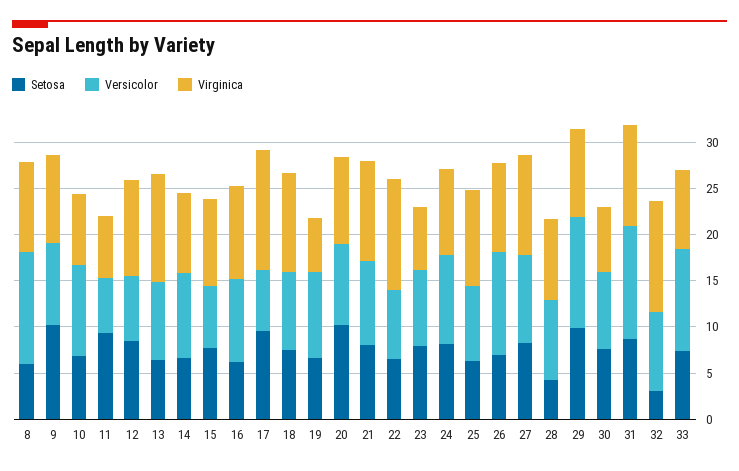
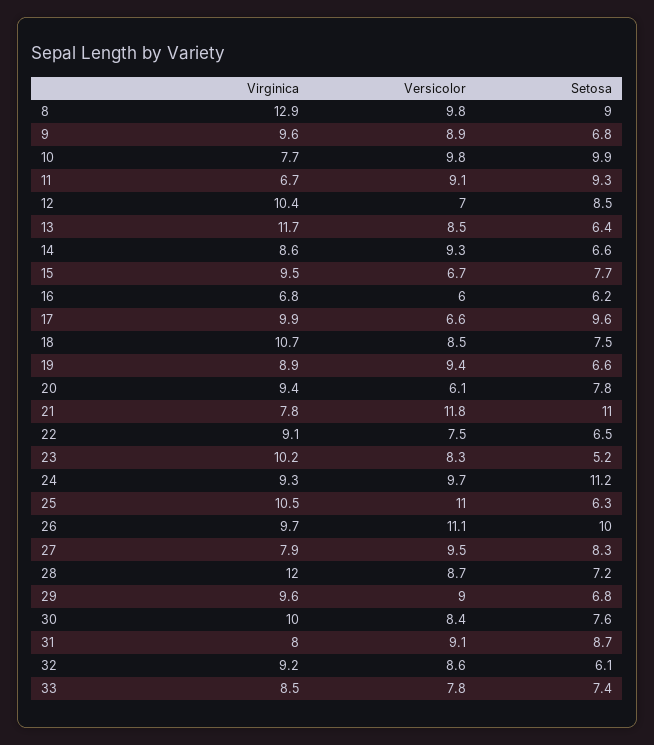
Setosa, 8: 6 -> 9
Versicolor, 8: 12 -> 9.8
Virginica, 8: 10 -> 12.9
Setosa, 9: 10 -> 6.8
Setosa, 10: 7 -> 9.9
Versicolor, 11: 6 -> 9.1
Versicolor, 16: 9 -> 6
Virginica, 16: 10 -> 6.8
Virginica, 17: 13 -> 9.9
Virginica, 19: 6 -> 8.9
Setosa, 20: 10 -> 7.8
Versicolor, 20: 9 -> 6.1
Setosa, 21: 8 -> 11
Versicolor, 21: 9 -> 11.8
Virginica, 21: 11 -> 7.8
Virginica, 22: 12 -> 9.1
Setosa, 23: 8 -> 5.2
Virginica, 23: 7 -> 10.2
Setosa, 24: 8 -> 11.2
Versicolor, 25: 8 -> 11
Setosa, 26: 7 -> 10
Virginica, 27: 11 -> 7.9
Setosa, 28: 4 -> 7.2
Virginica, 28: 9 -> 12
Setosa, 29: 10 -> 6.8
Versicolor, 29: 12 -> 9
Virginica, 30: 7 -> 10
Versicolor, 31: 12 -> 9.1
Virginica, 31: 11 -> 8
Setosa, 32: 3 -> 6.1
Virginica, 32: 12 -> 9.2
Versicolor, 33: 11 -> 7.8

